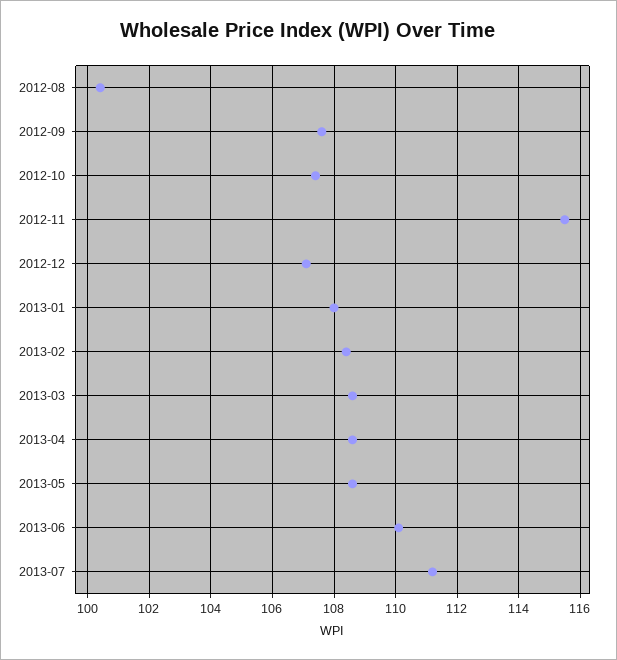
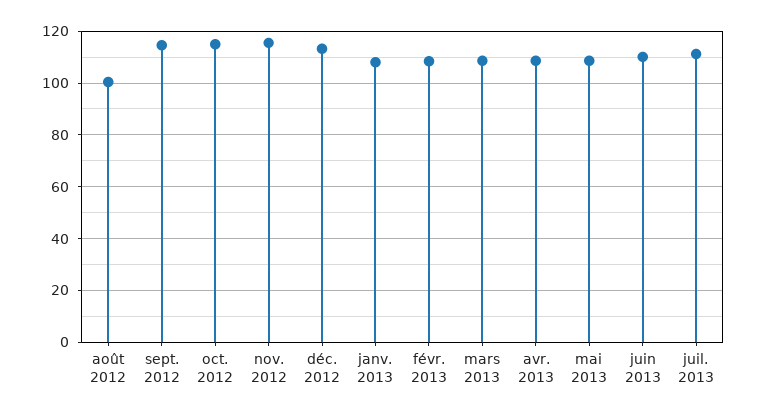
2012-09: 107.5 -> 115
2012-10: 107.5 -> 115
2012-12: 107 -> 112.5

